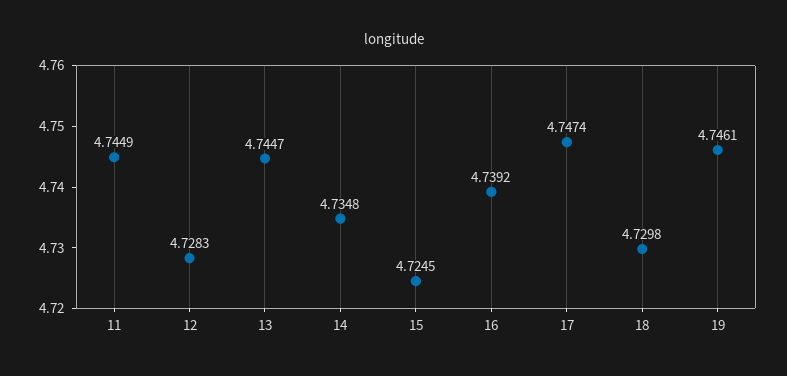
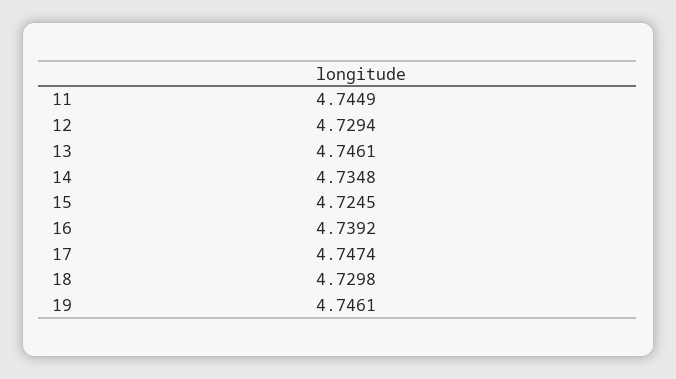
12: 4.7283 -> 4.7294
13: 4.7447 -> 4.7461

